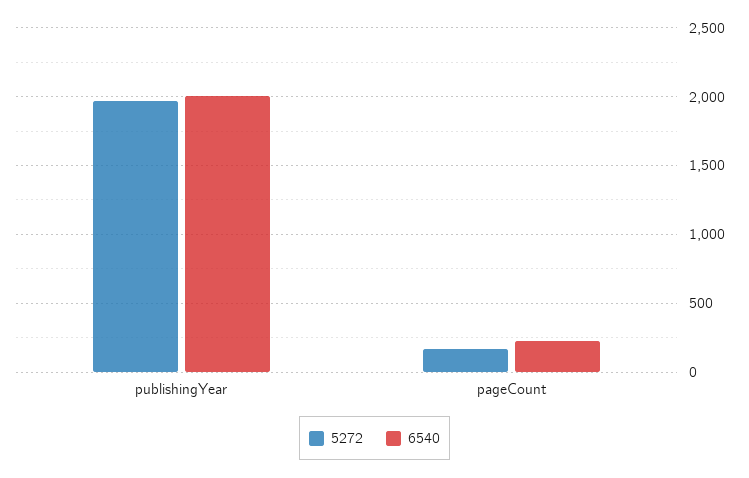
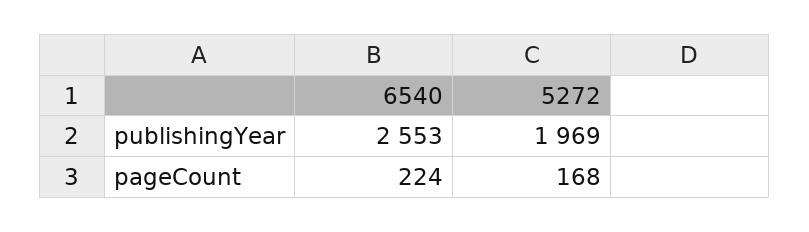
6540, publishingYear: 2000 -> 2553

